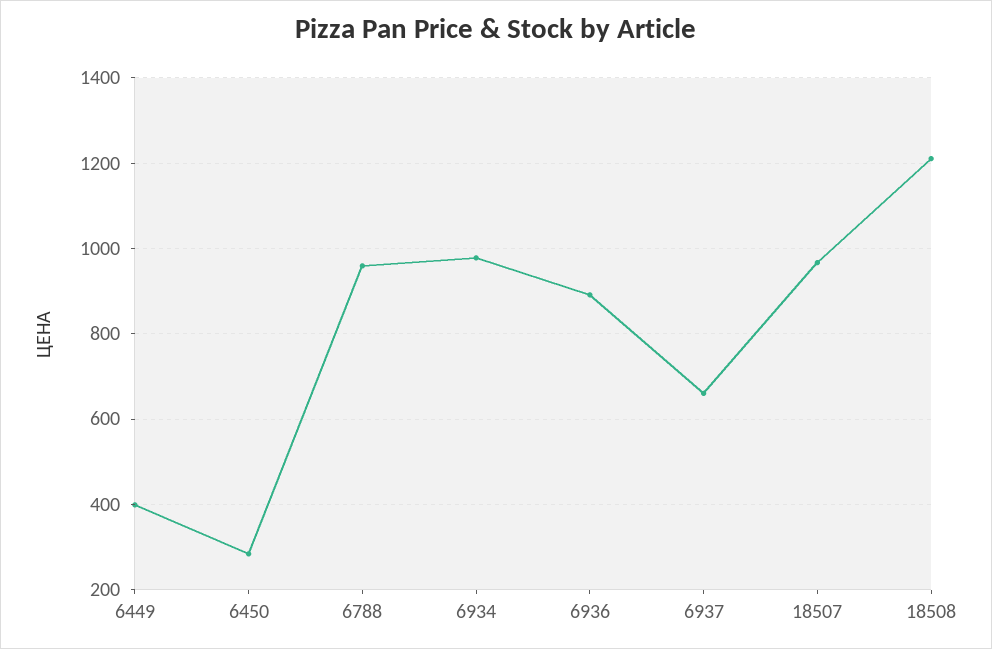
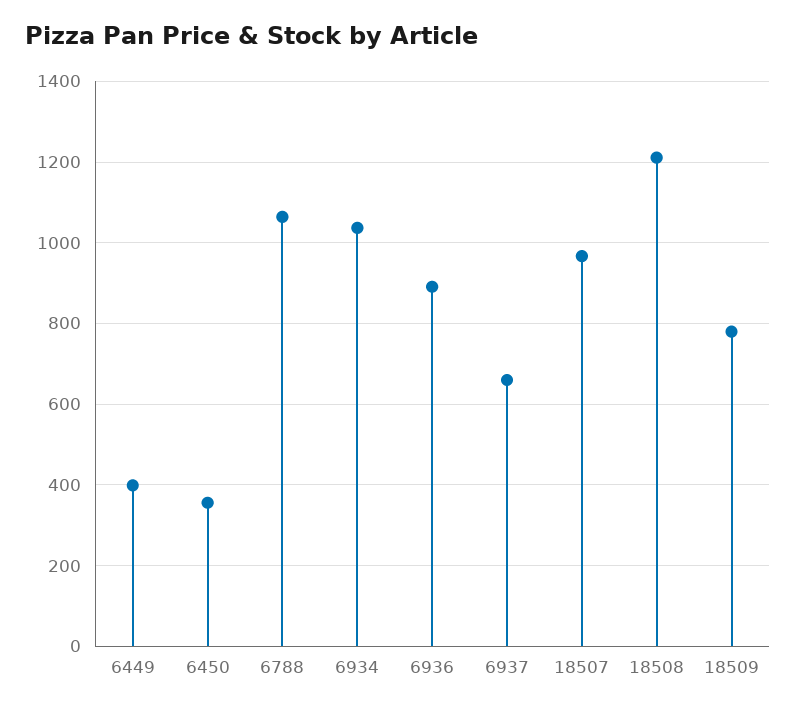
6450: 280 -> 360
6788: 960 -> 1060
6934: 980 -> 1040
18509: none -> 780

